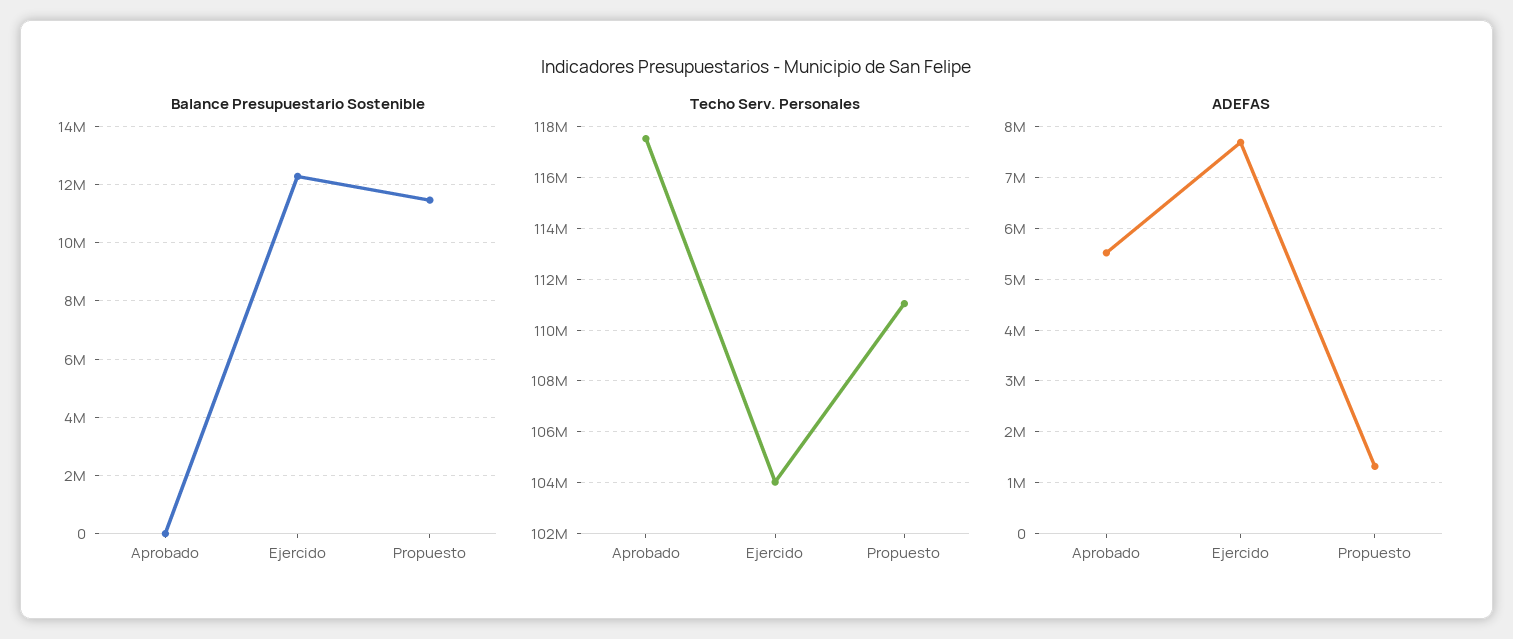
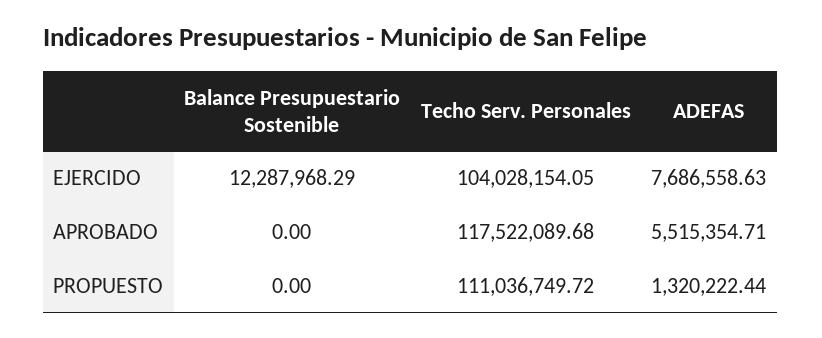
Balance Presupuestario Sostenible, Propuesto: 11500000 -> 0

